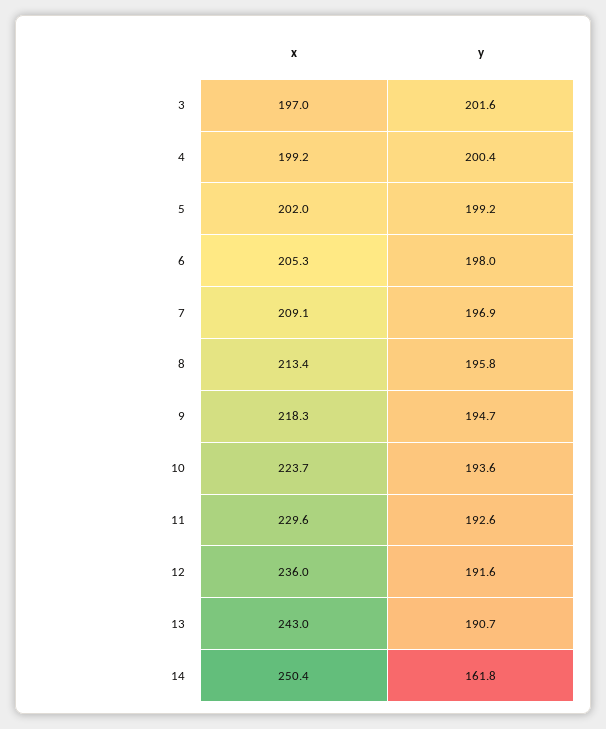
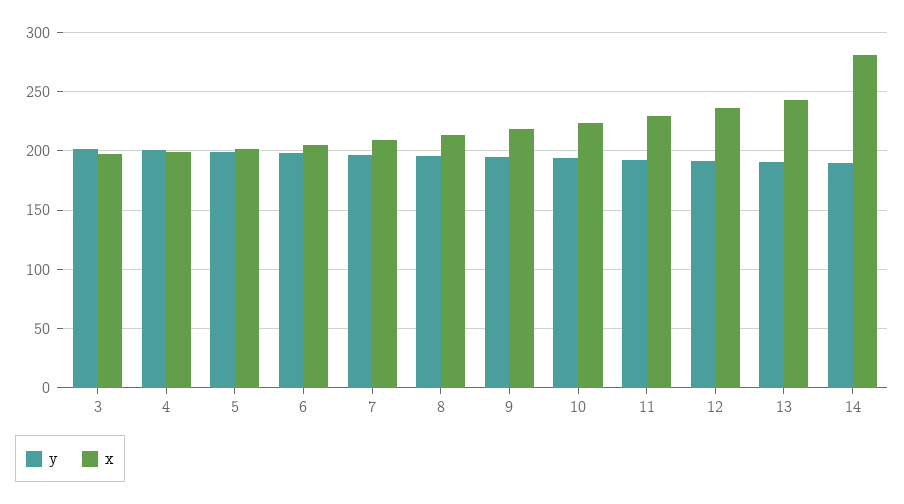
x, 14: 250.4 -> 280
y, 14: 161.8 -> 190

